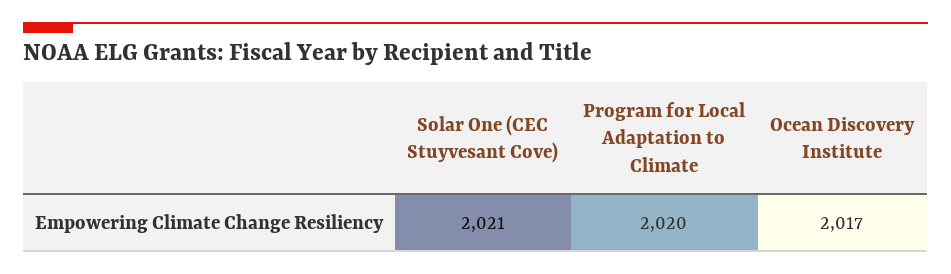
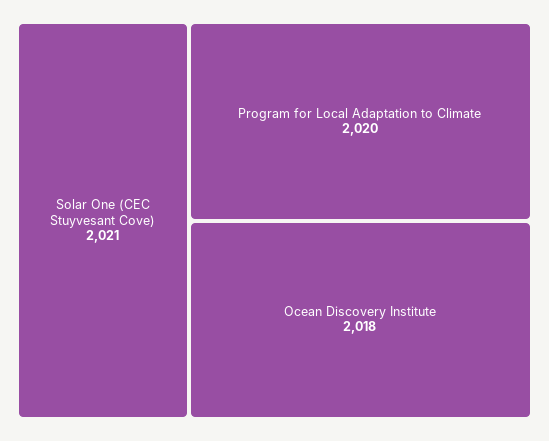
Ocean Discovery Institute: 2017 -> 2018

